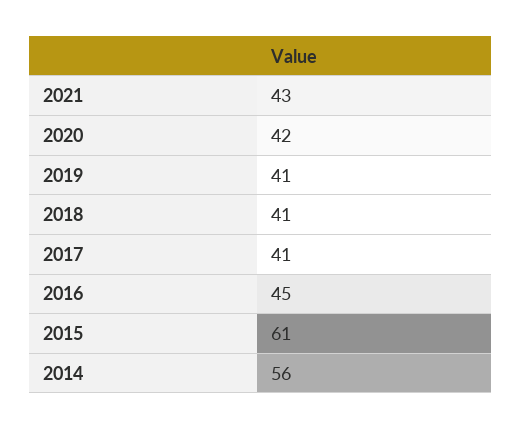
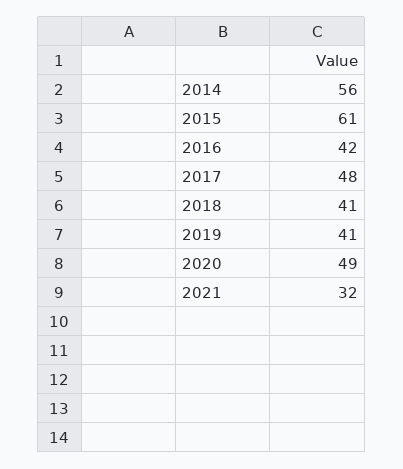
2021: 43 -> 32
2020: 42 -> 49
2017: 41 -> 48
2016: 45 -> 42

